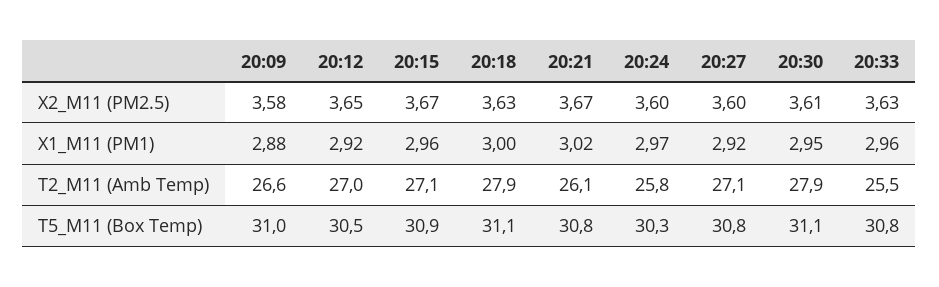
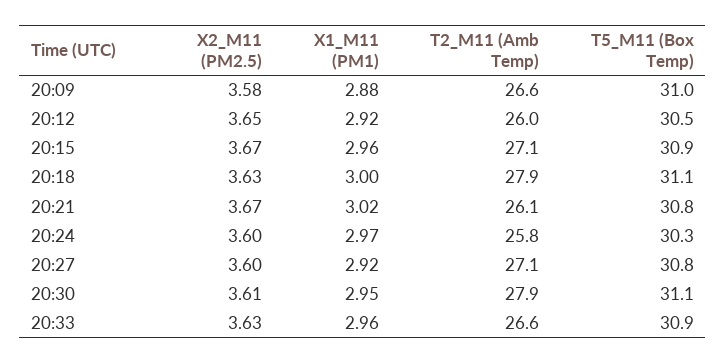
20:12, T2_M11 (Amb Temp): 27 -> 26
20:33, T2_M11 (Amb Temp): 25.5 -> 26.6
20:33, T5_M11 (Box Temp): 30.8 -> 30.9

